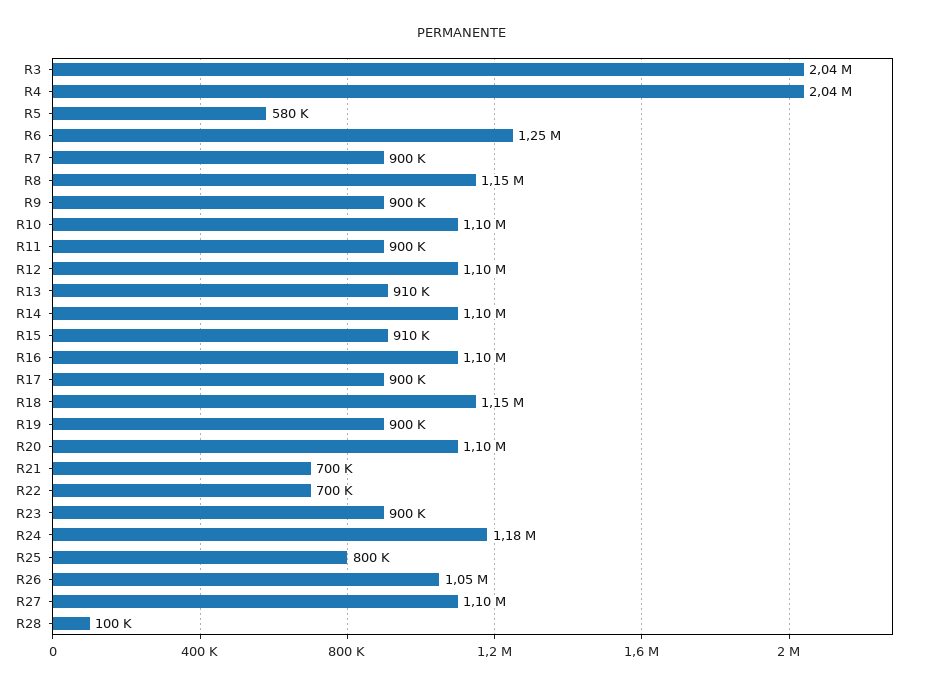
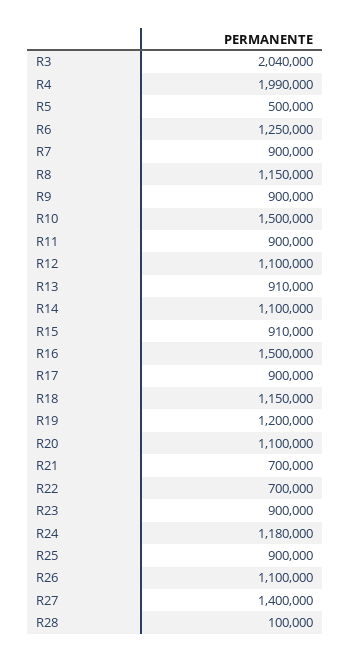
R4: 2040000 -> 1990000
R5: 580000 -> 500000
R10: 1100000 -> 1500000
R16: 1100000 -> 1500000
R19: 900000 -> 1200000
R25: 800000 -> 900000
R26: 1050000 -> 1100000
R27: 1100000 -> 1400000

